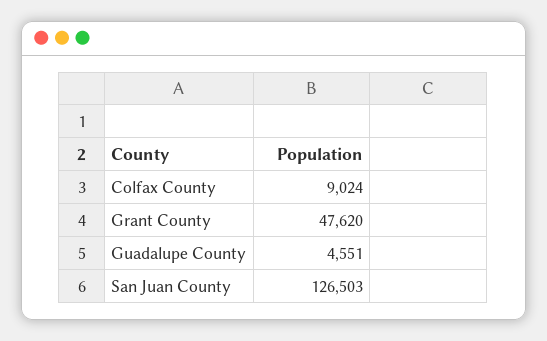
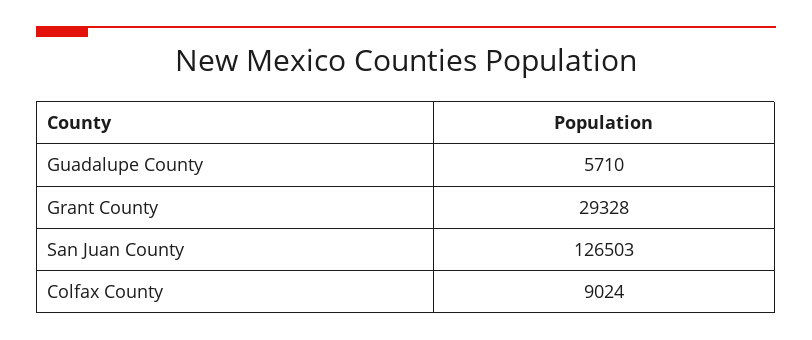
Grant County: 47620 -> 29328
Guadalupe County: 4551 -> 5710

